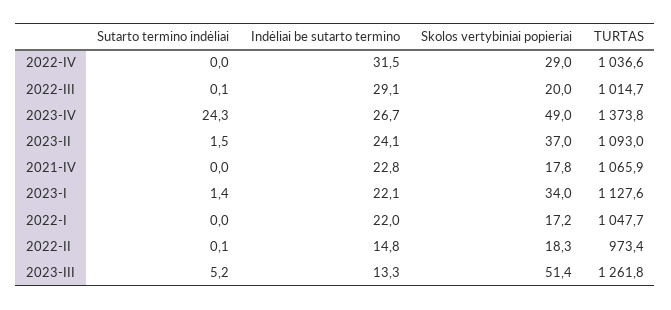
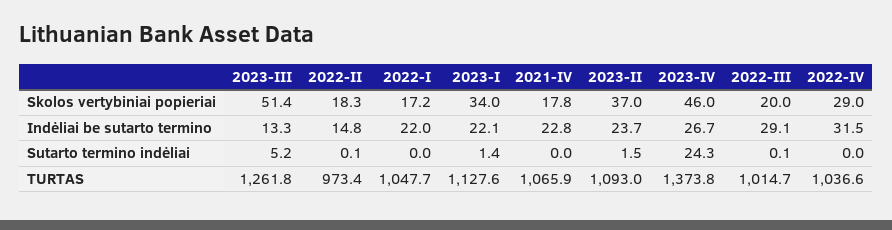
Skolos vertybiniai popieriai, 2023-IV: 49 -> 46
Indėliai be sutarto termino, 2023-II: 24.1 -> 23.7

